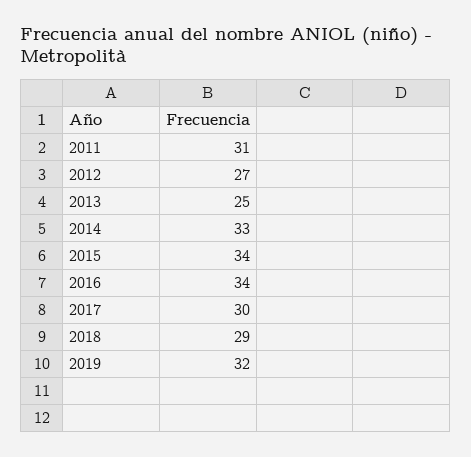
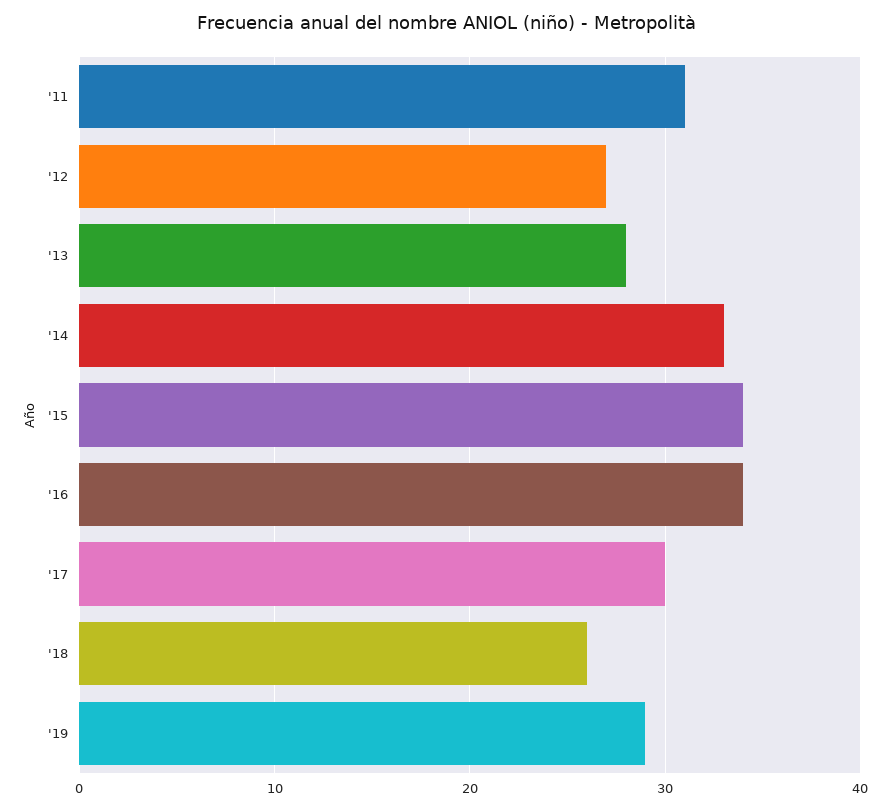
2013: 25 -> 28
2018: 29 -> 26
2019: 32 -> 29

